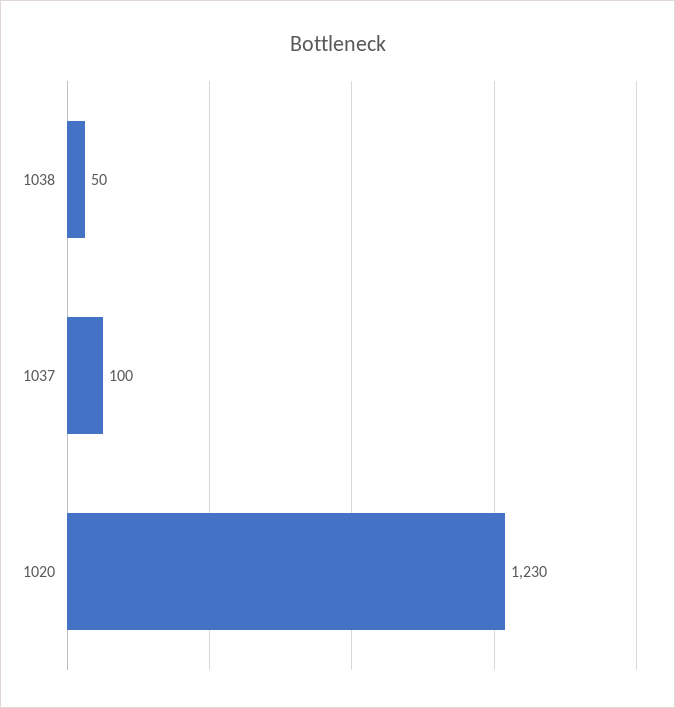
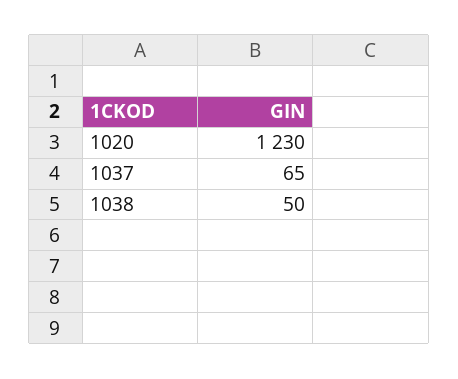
1037: 100 -> 65

